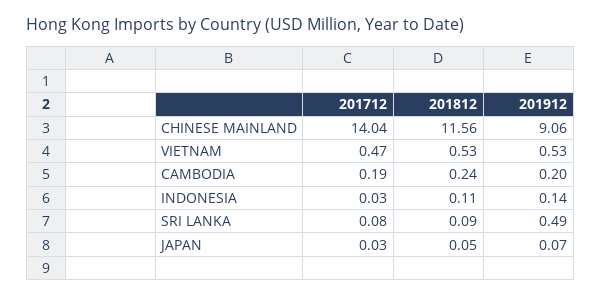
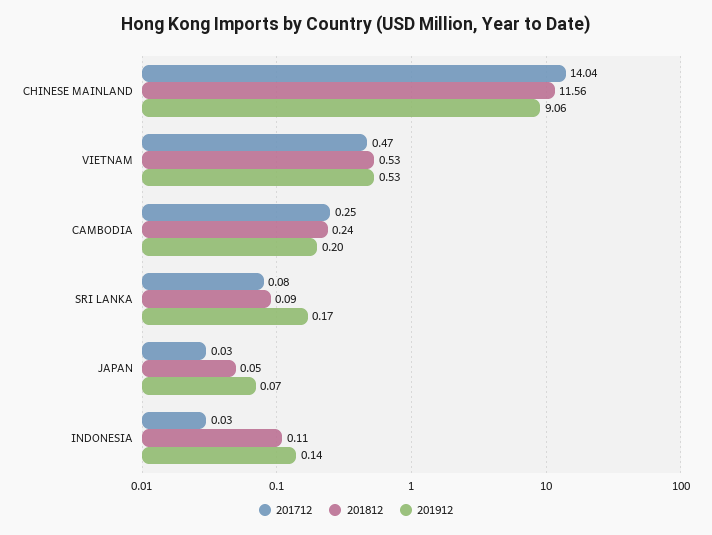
201712, CAMBODIA: 0.19 -> 0.25
201912, SRI LANKA: 0.49 -> 0.17

